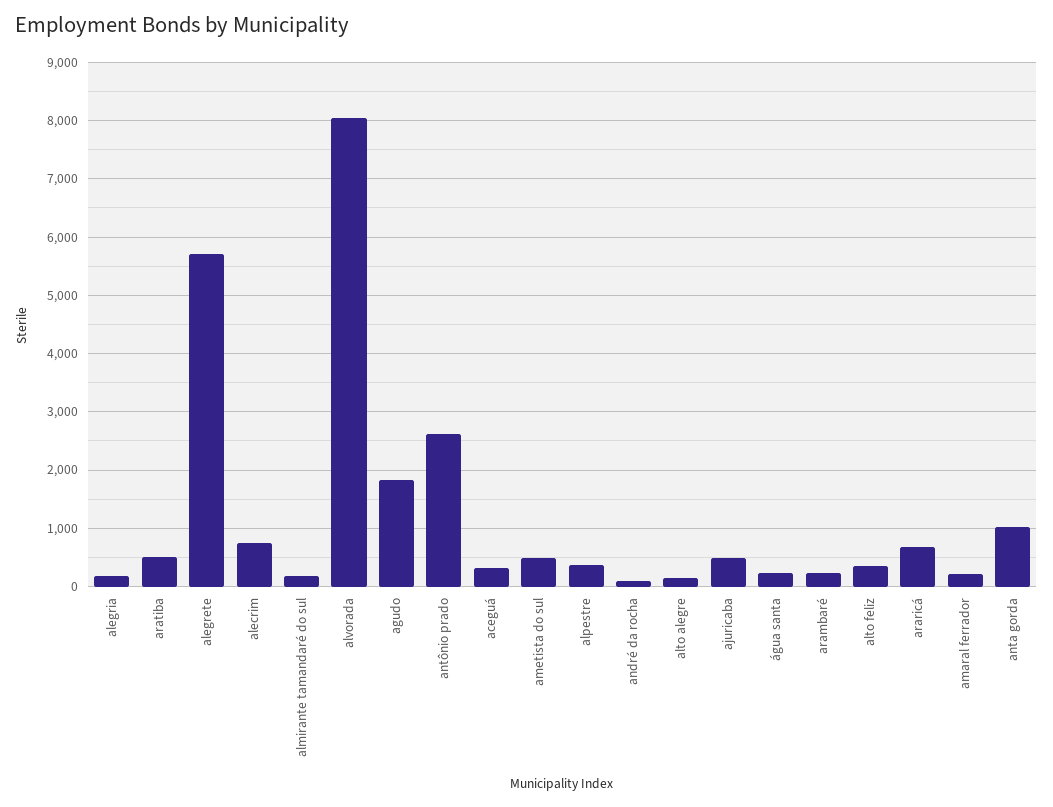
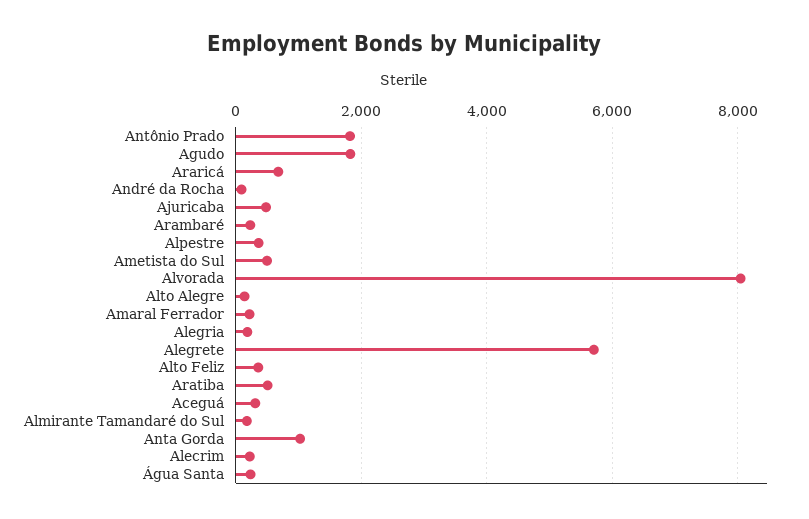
alecrim: 800 -> 200
antônio prado: 2600 -> 1800

